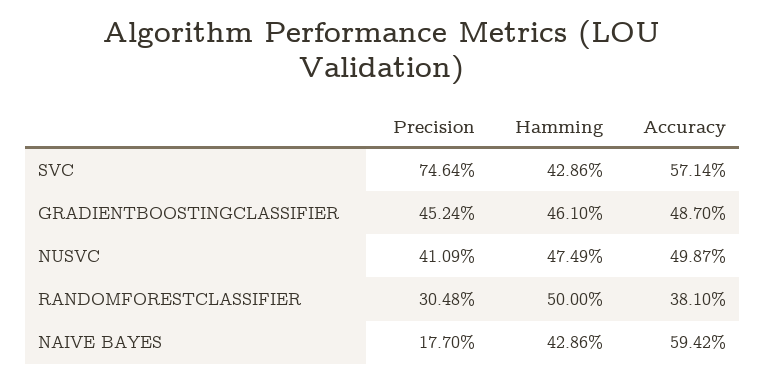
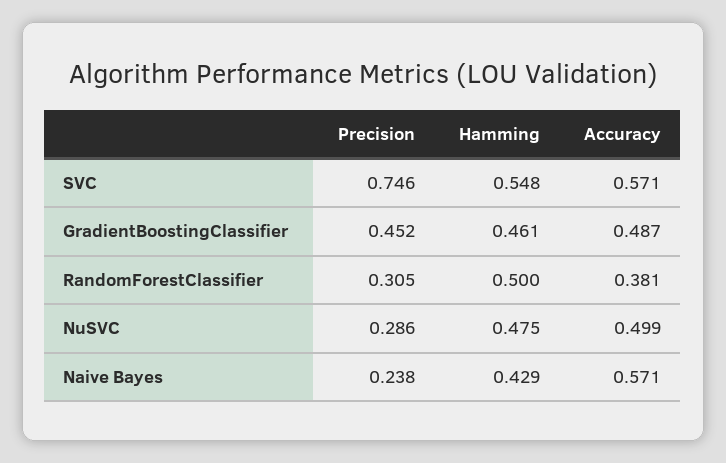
Hamming, SVC: 0.4286 -> 0.548
Precision, NUSVC: 0.4109 -> 0.286
Precision, NAIVE BAYES: 0.177 -> 0.238
Accuracy, NAIVE BAYES: 0.5942 -> 0.571

